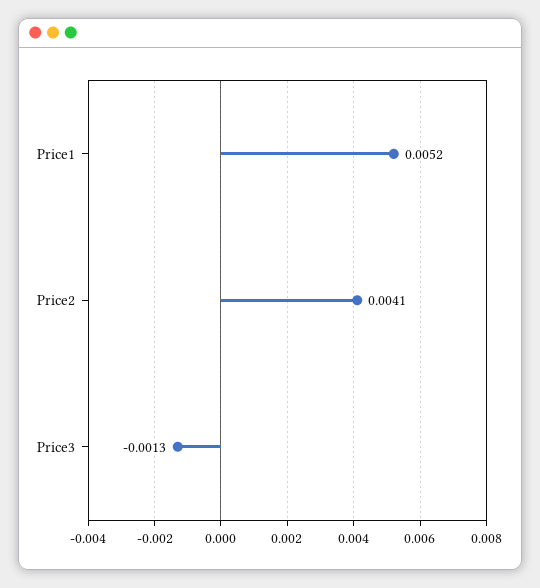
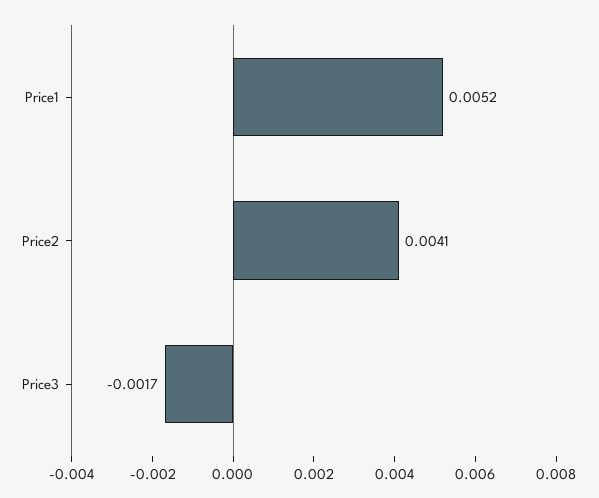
Price3: -0.0013 -> -0.0017

